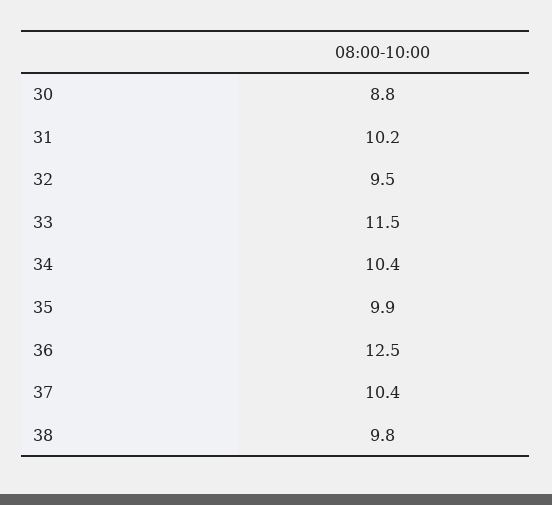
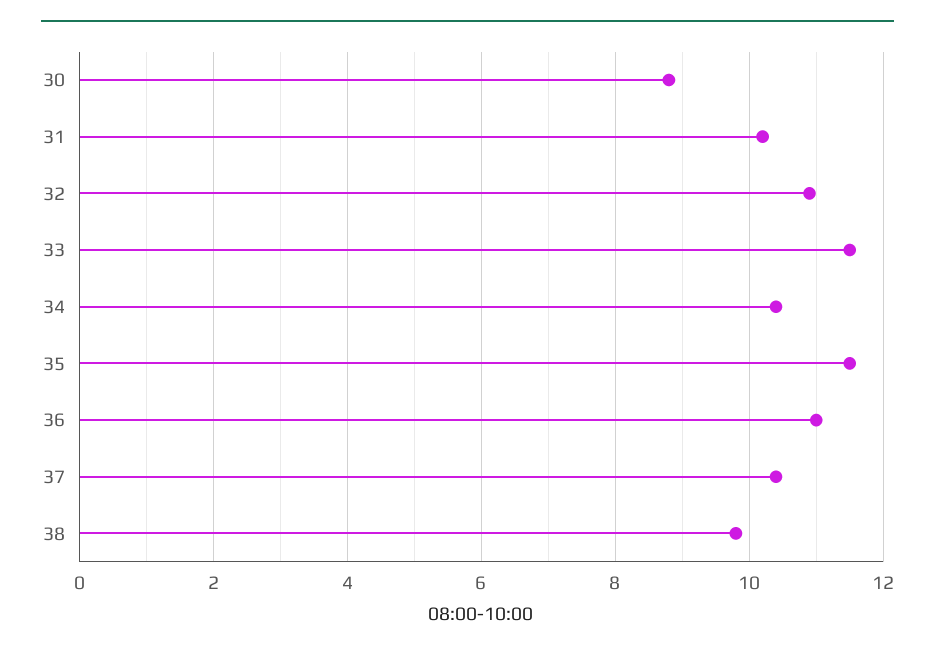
32: 9.5 -> 11
35: 9.9 -> 11.5
36: 12.5 -> 11

